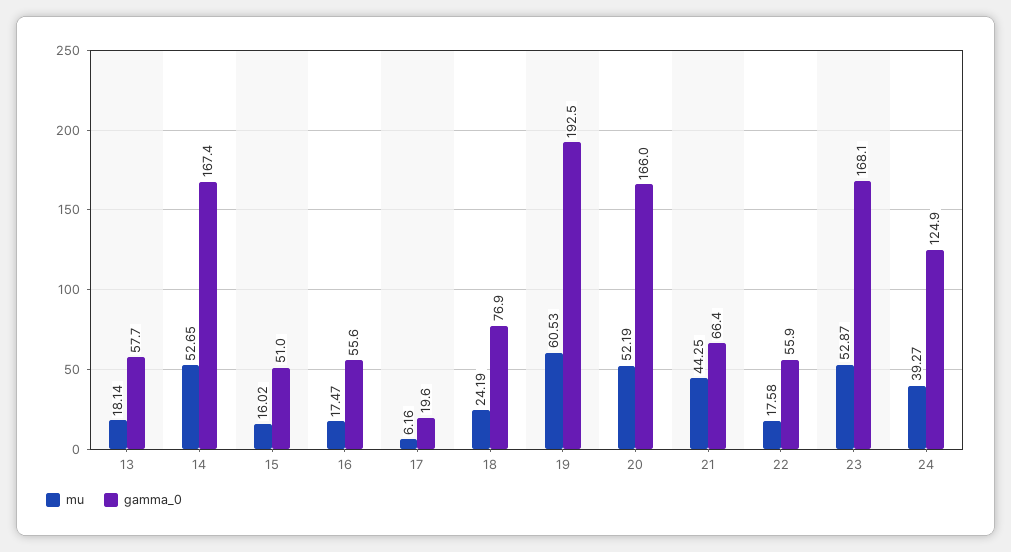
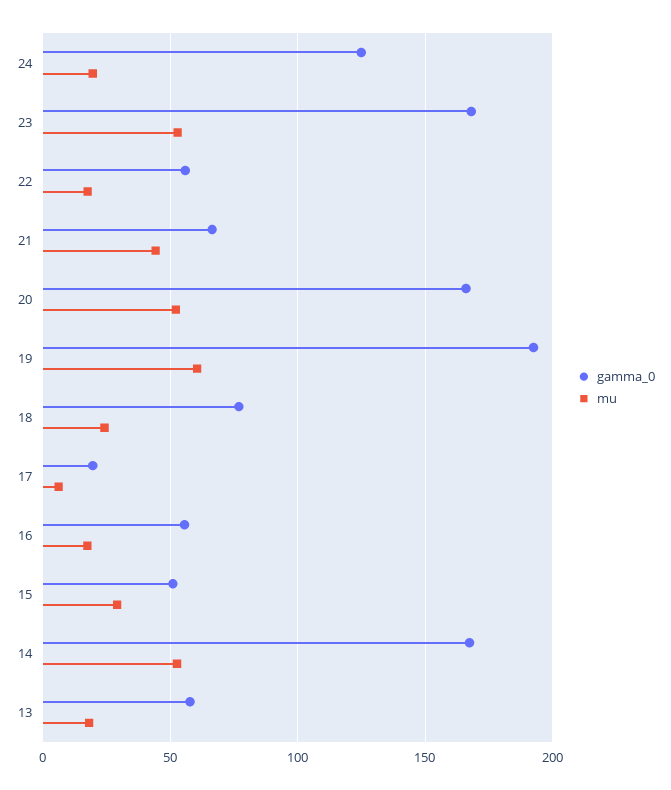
mu, 15: 16.02 -> 30
mu, 24: 39.27 -> 20

